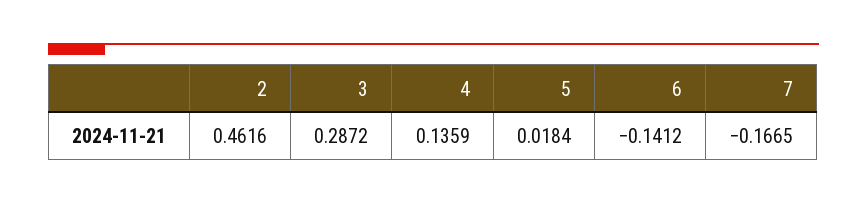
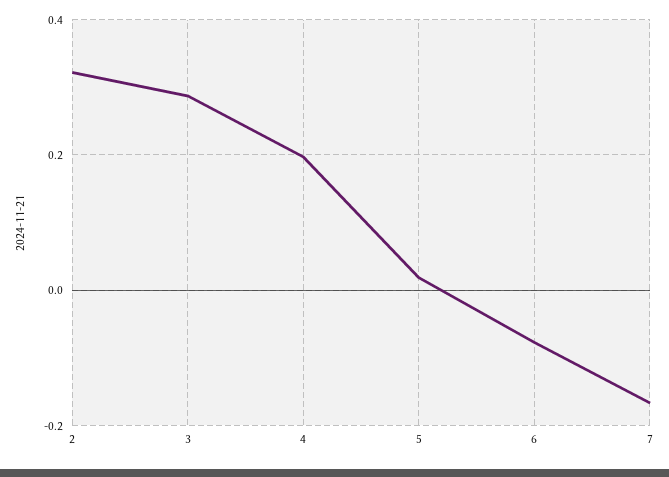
2: 0.4616 -> 0.32
4: 0.1359 -> 0.2
6: -0.1412 -> -0.08

